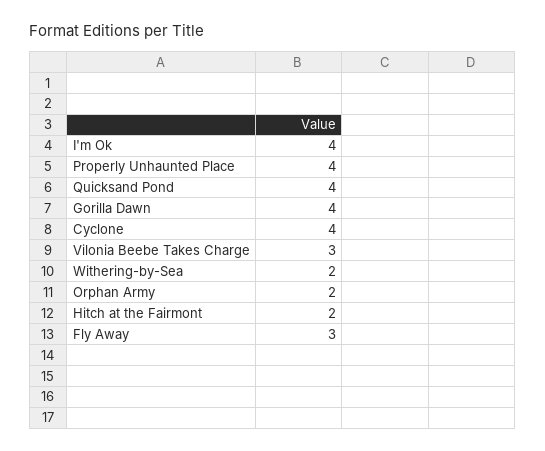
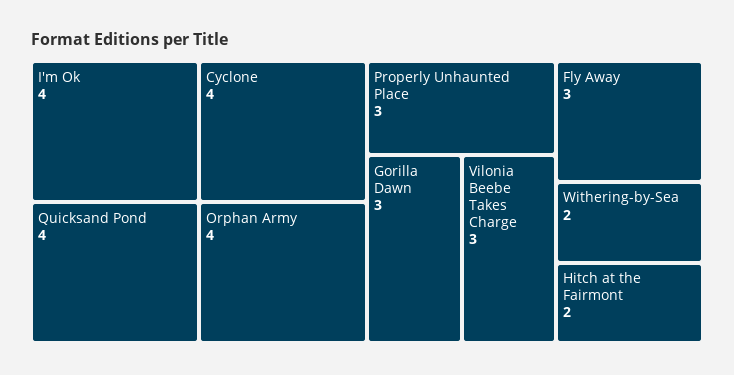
Properly Unhaunted Place: 4 -> 3
Gorilla Dawn: 4 -> 3
Orphan Army: 2 -> 4

